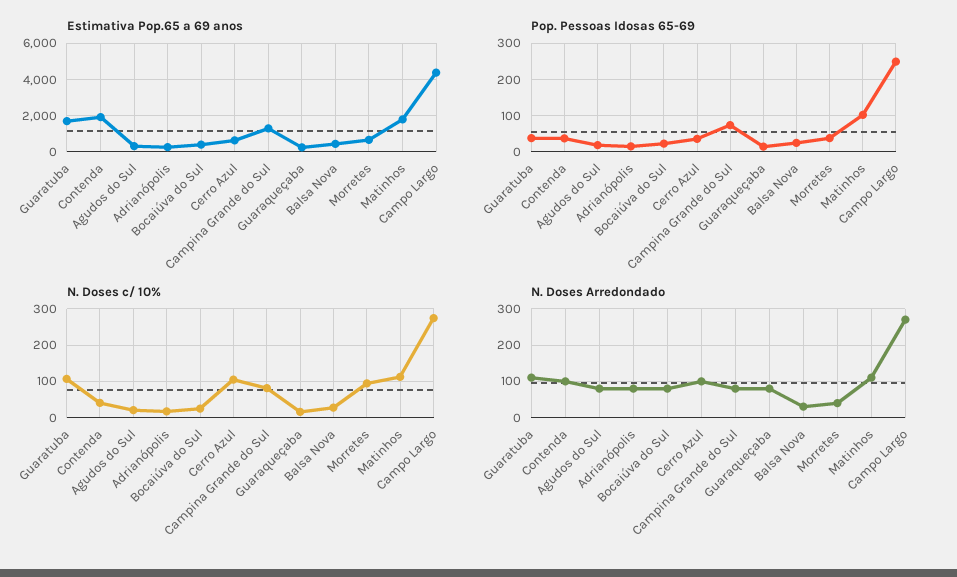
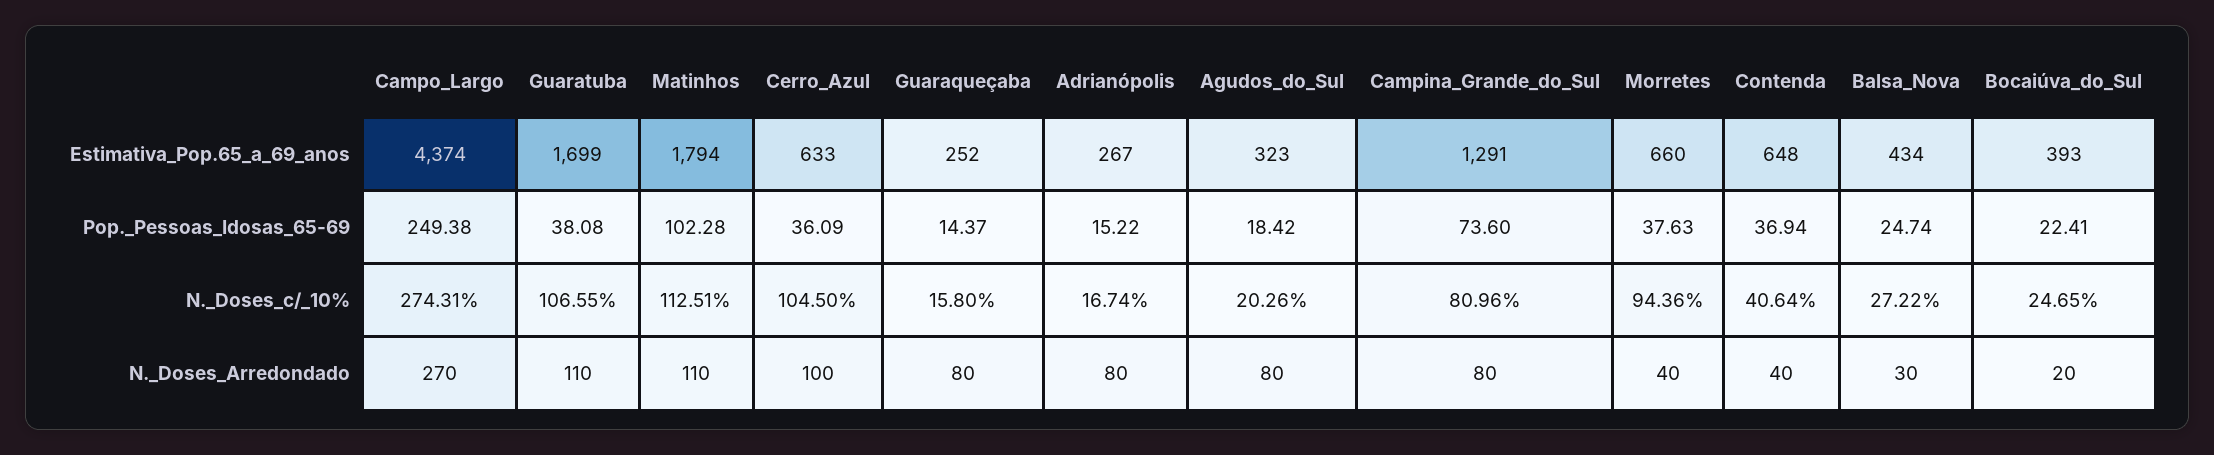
Estimativa Pop.65 a 69 anos, Contenda: 2000 -> 648
N. Doses Arredondado, Contenda: 100 -> 40
N. Doses Arredondado, Bocaiúva do Sul: 80 -> 20

